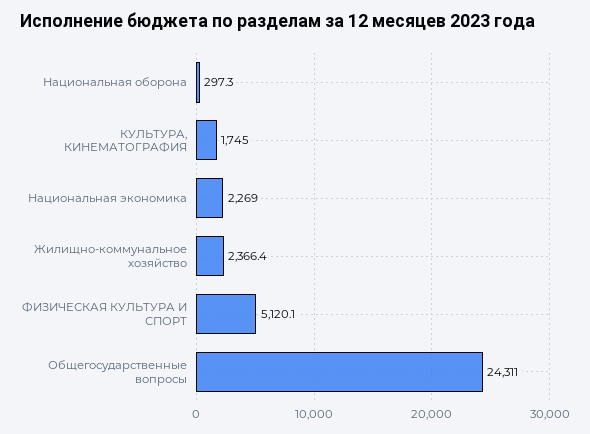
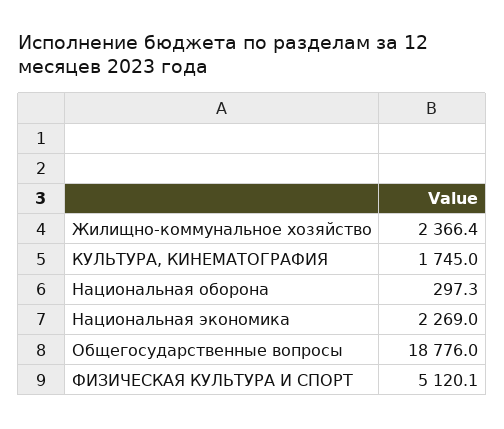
Общегосударственные вопросы: 24311 -> 18776

